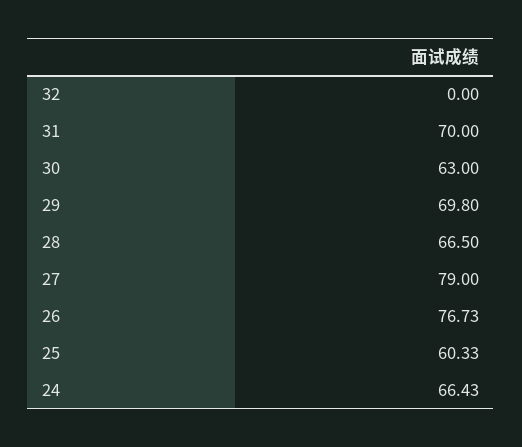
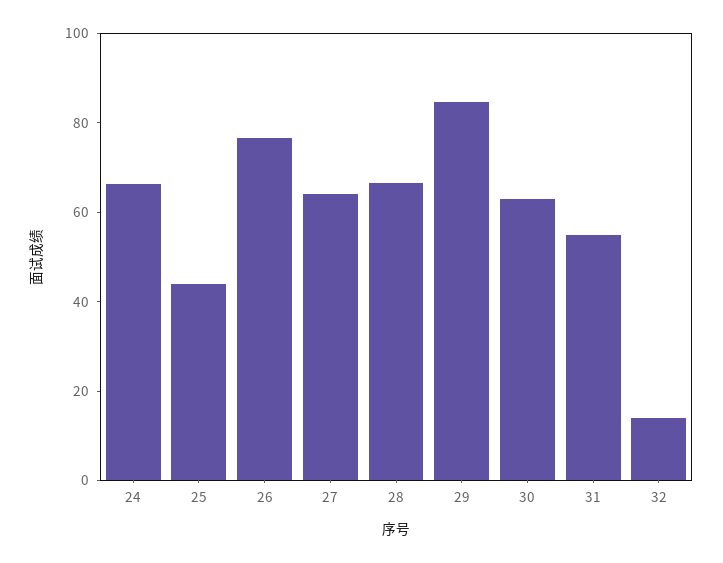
32: 0 -> 15
31: 70 -> 55
29: 69.8 -> 85
27: 79 -> 65
25: 60.33 -> 45

